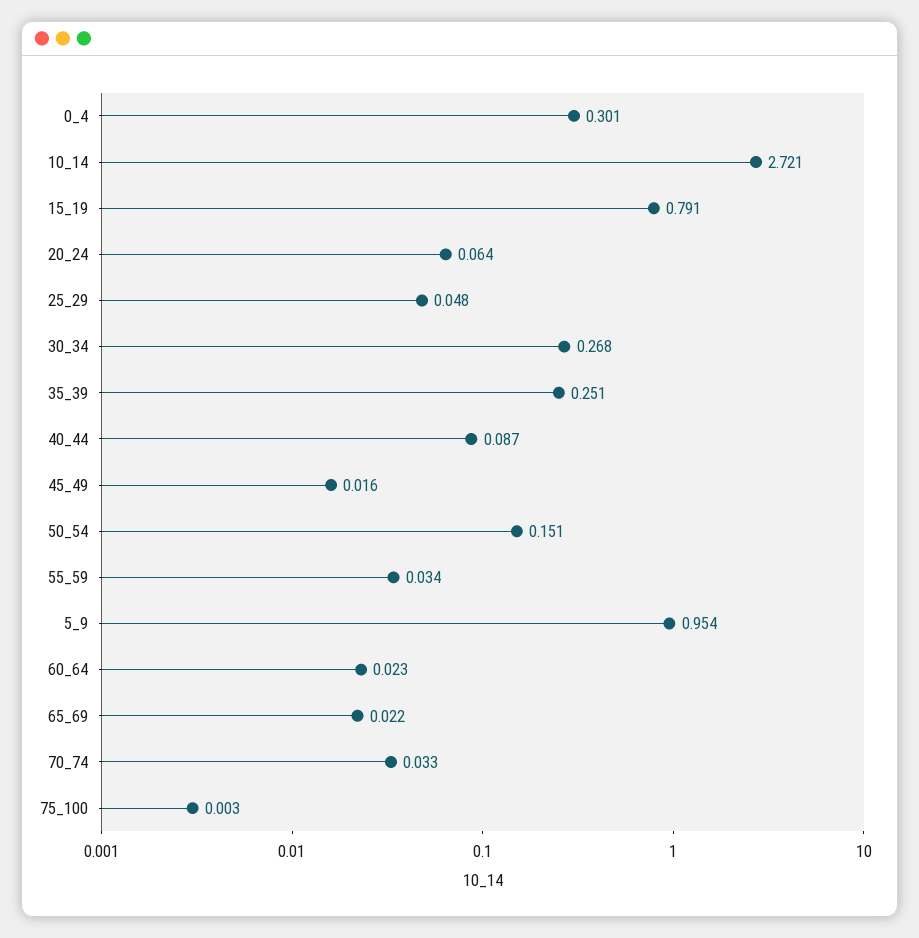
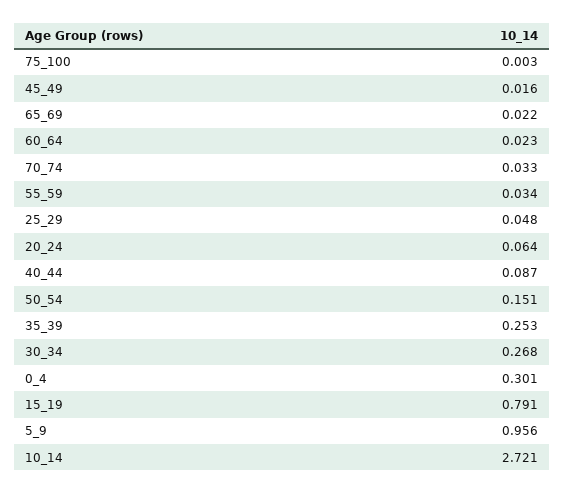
35_39: 0.251 -> 0.253
5_9: 0.954 -> 0.956

